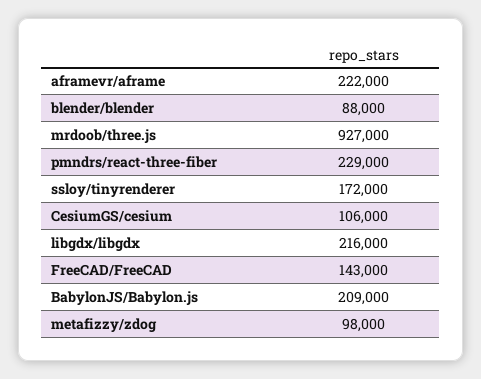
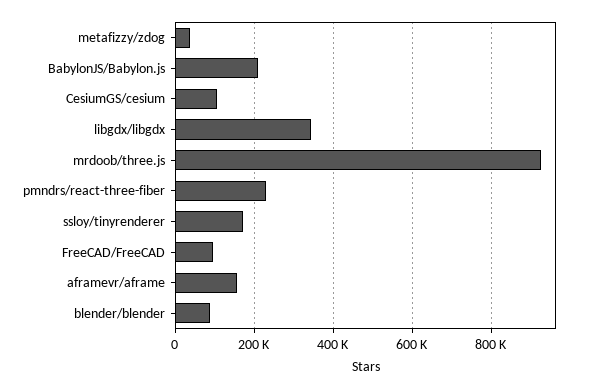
aframevr/aframe: 222000 -> 160000
libgdx/libgdx: 216000 -> 340000
FreeCAD/FreeCAD: 143000 -> 100000
metafizzy/zdog: 98000 -> 40000

